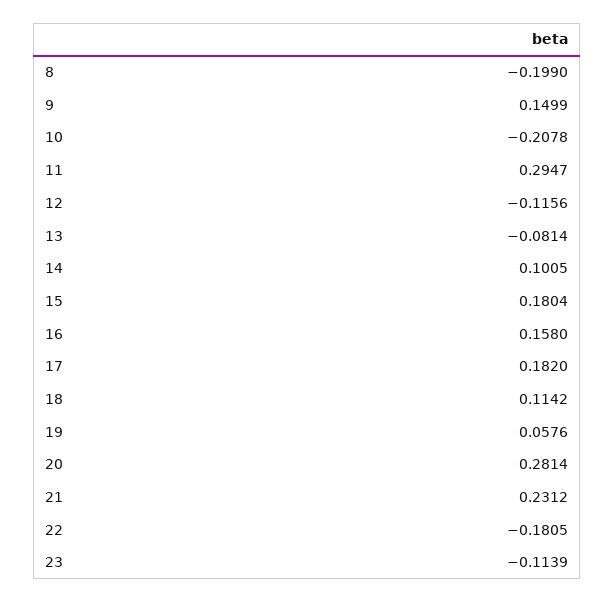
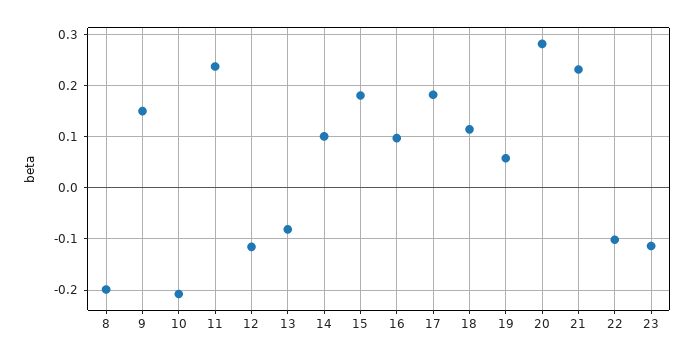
11: 0.2947 -> 0.24
16: 0.158 -> 0.1
22: -0.1805 -> -0.1

